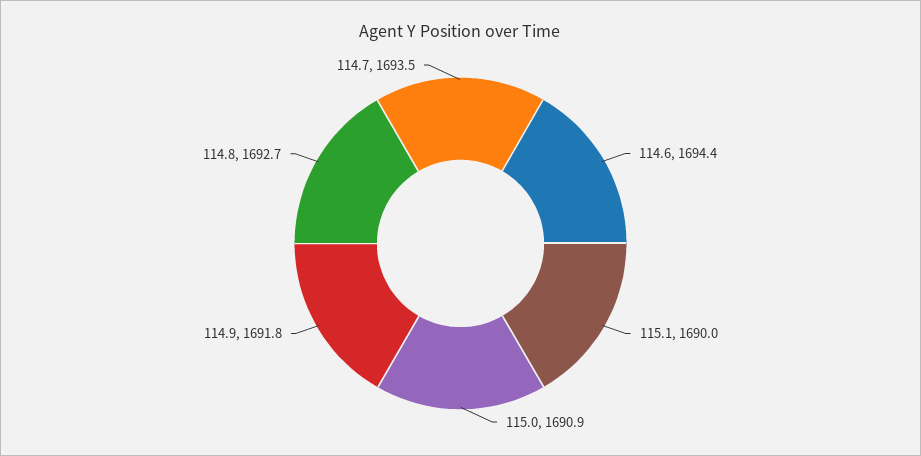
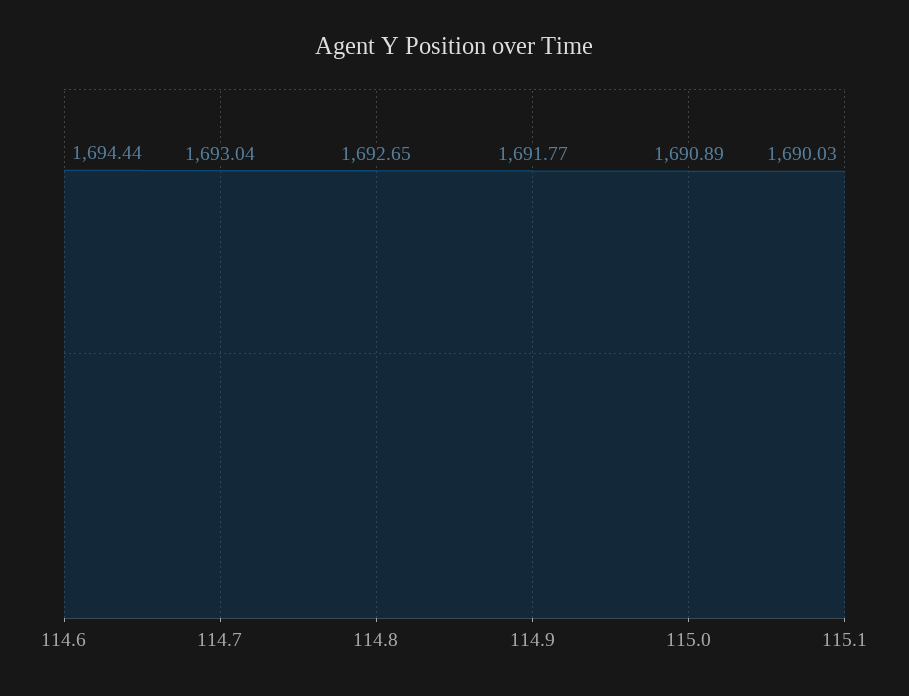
114.7: 1693.5 -> 1693.04

